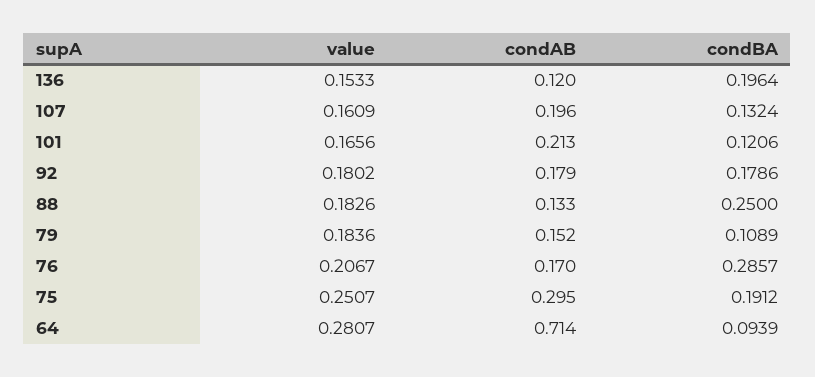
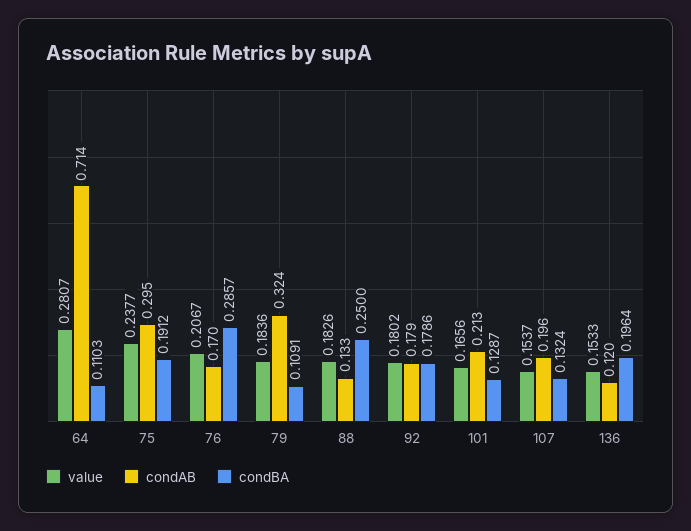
value, 107: 0.1609 -> 0.1537
condBA, 101: 0.1206 -> 0.1287
condAB, 79: 0.152 -> 0.324
condBA, 79: 0.1089 -> 0.1091
value, 75: 0.2507 -> 0.2377
condBA, 64: 0.0939 -> 0.1103

